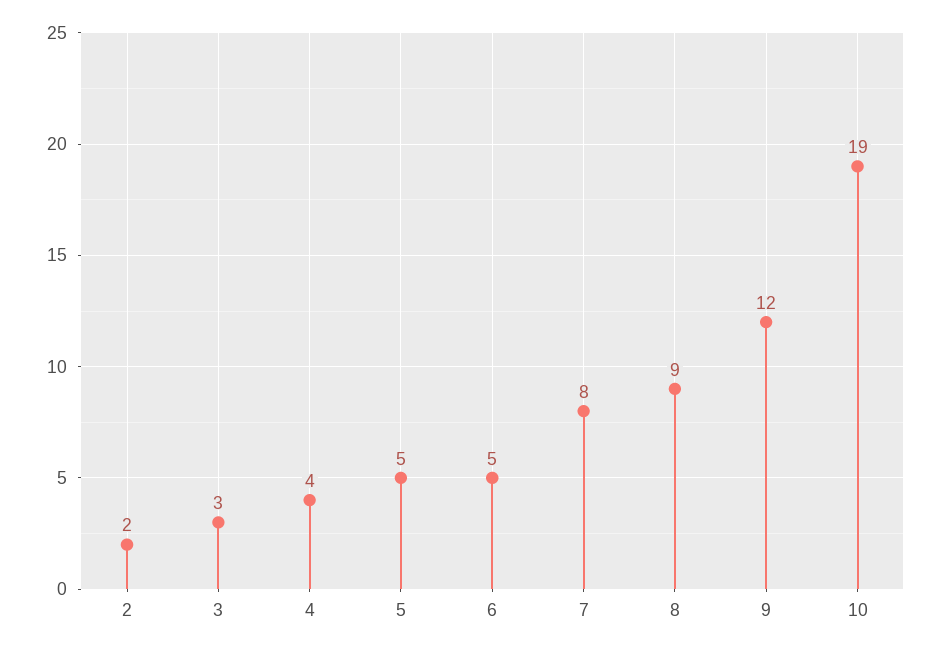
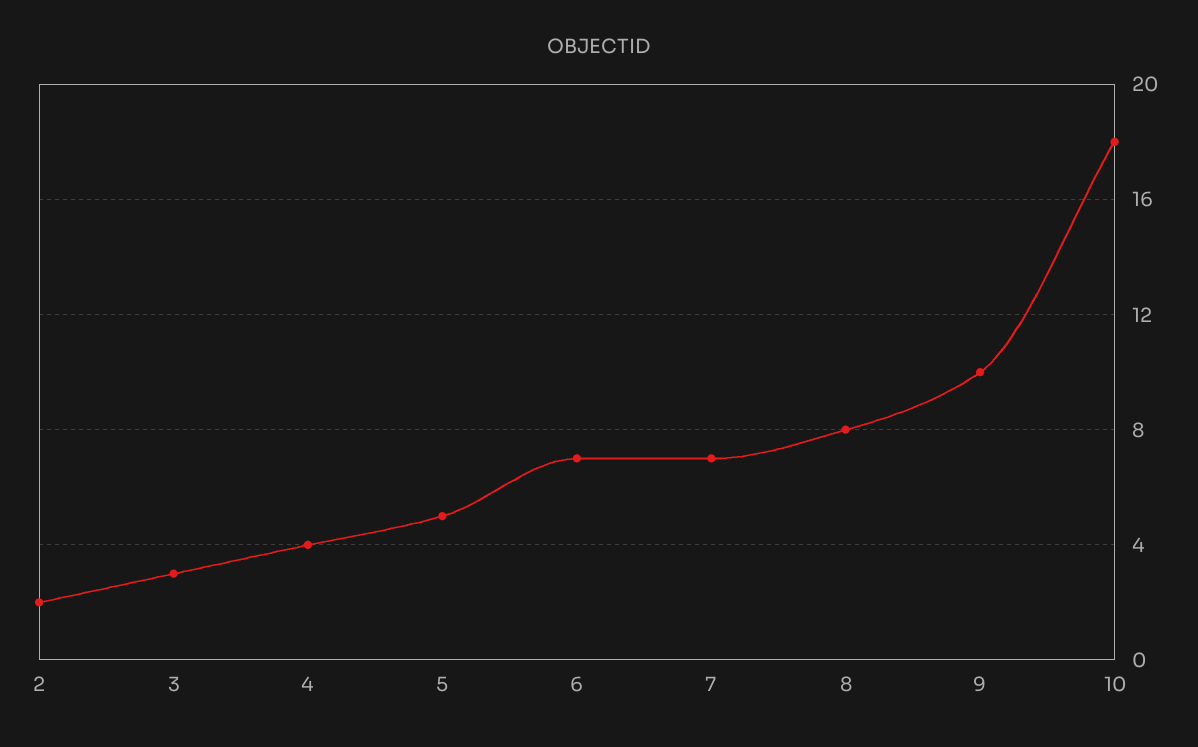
6: 5 -> 7
7: 8 -> 7
8: 9 -> 8
9: 12 -> 10
10: 19 -> 18

